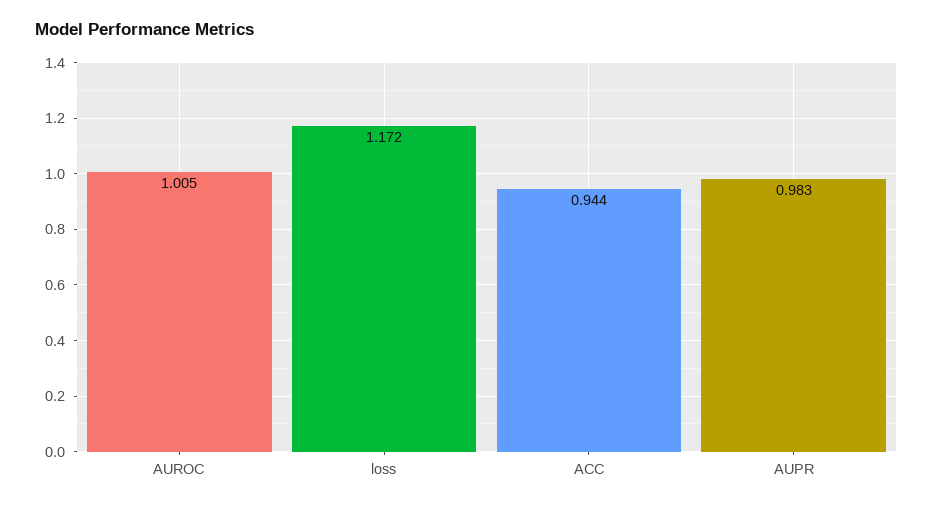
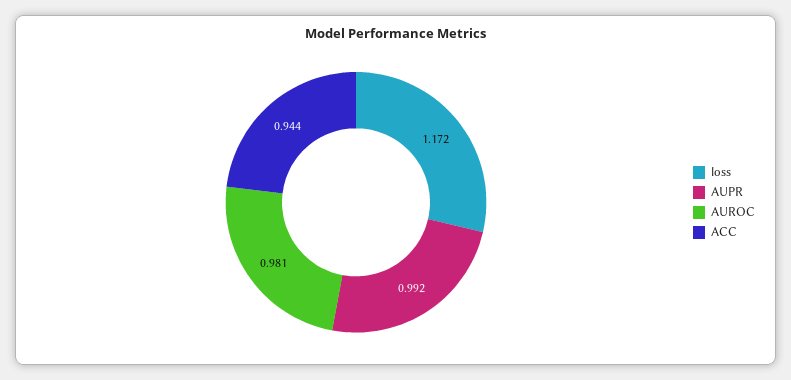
AUROC: 1.005 -> 0.981
AUPR: 0.983 -> 0.992

